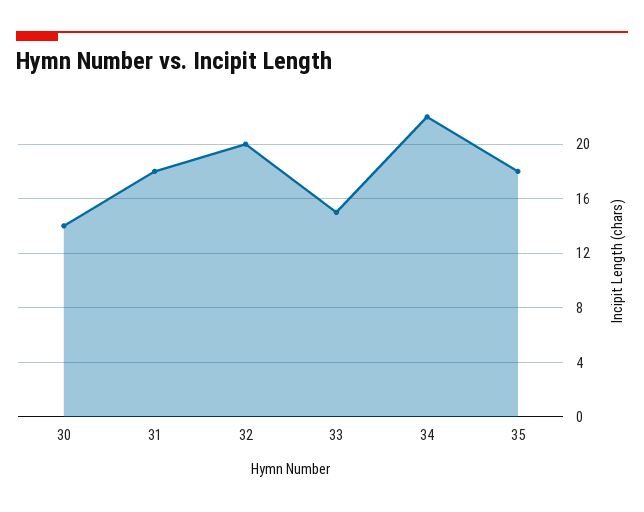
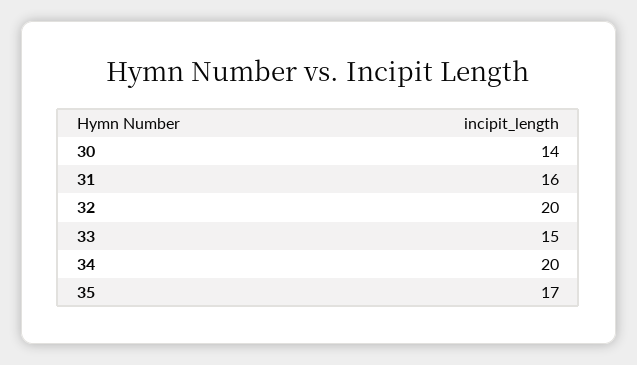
31: 18 -> 16
34: 22 -> 20
35: 18 -> 17

